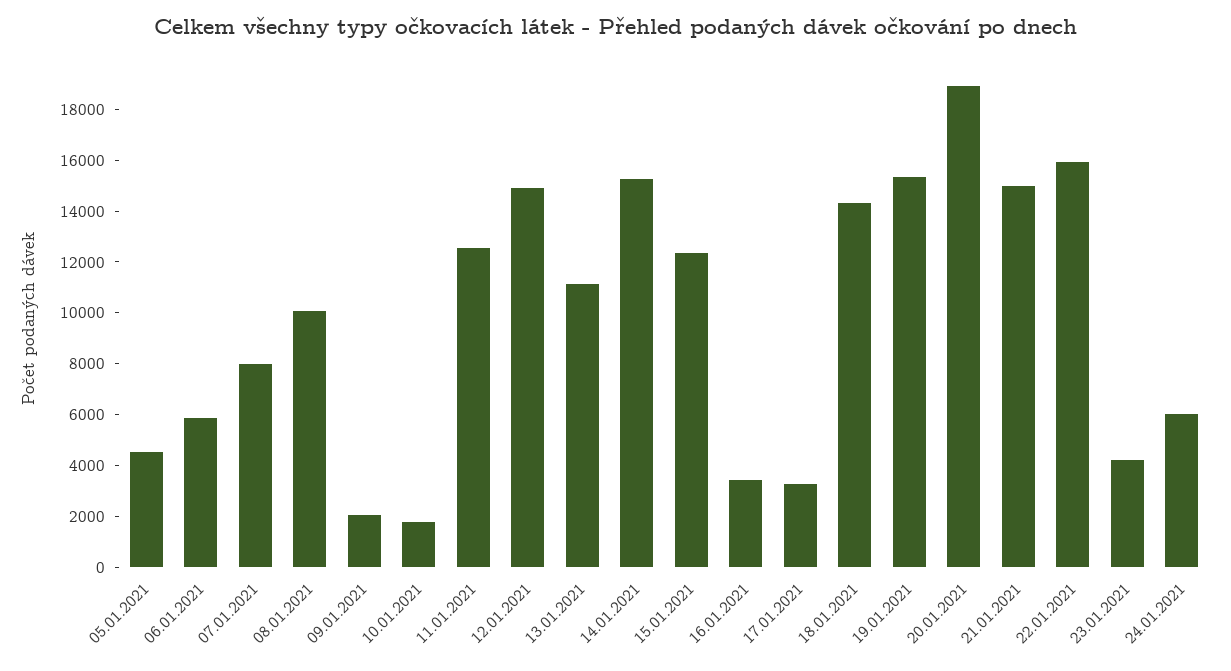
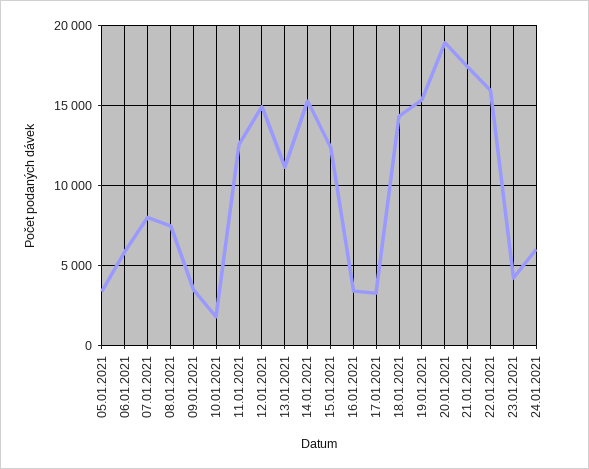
05.01.2021: 4500 -> 3500
08.01.2021: 10000 -> 7500
09.01.2021: 2000 -> 3500
21.01.2021: 15000 -> 17500

